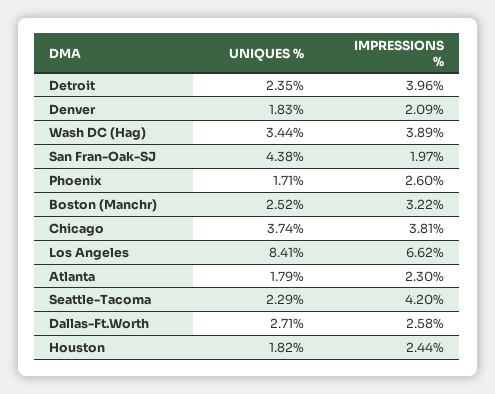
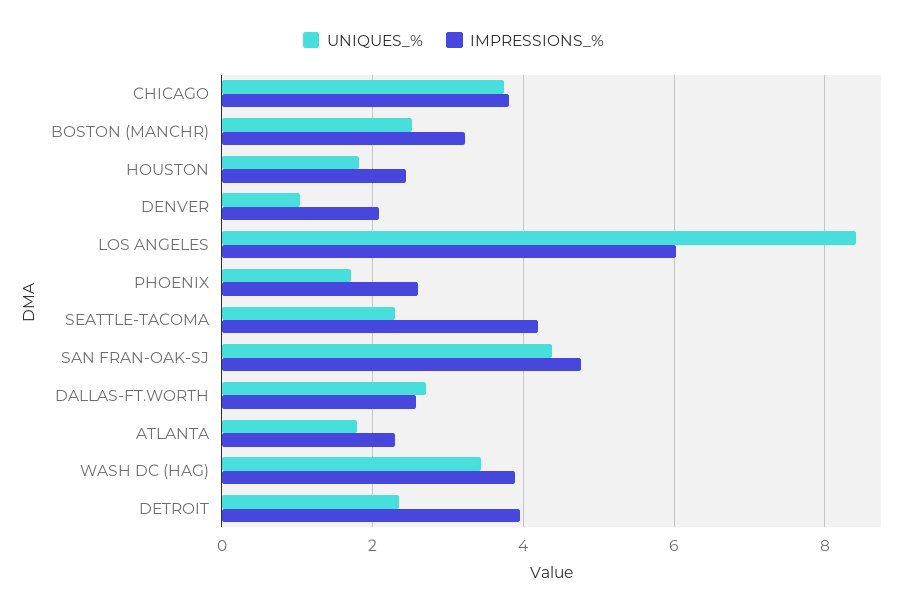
UNIQUES %, Denver: 1.83 -> 1
IMPRESSIONS %, San Fran-Oak-SJ: 1.97 -> 4.8
IMPRESSIONS %, Los Angeles: 6.62 -> 6

